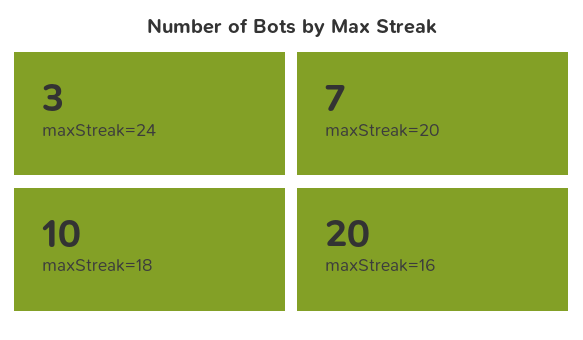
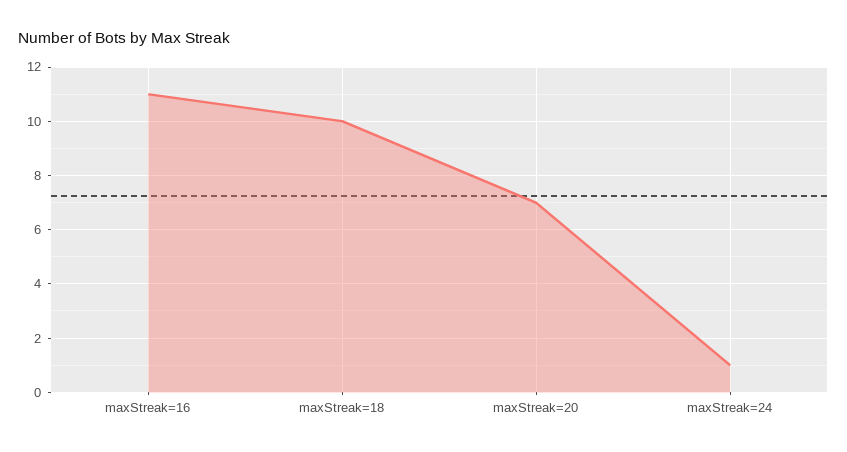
maxStreak=24: 3 -> 1
maxStreak=16: 20 -> 11

